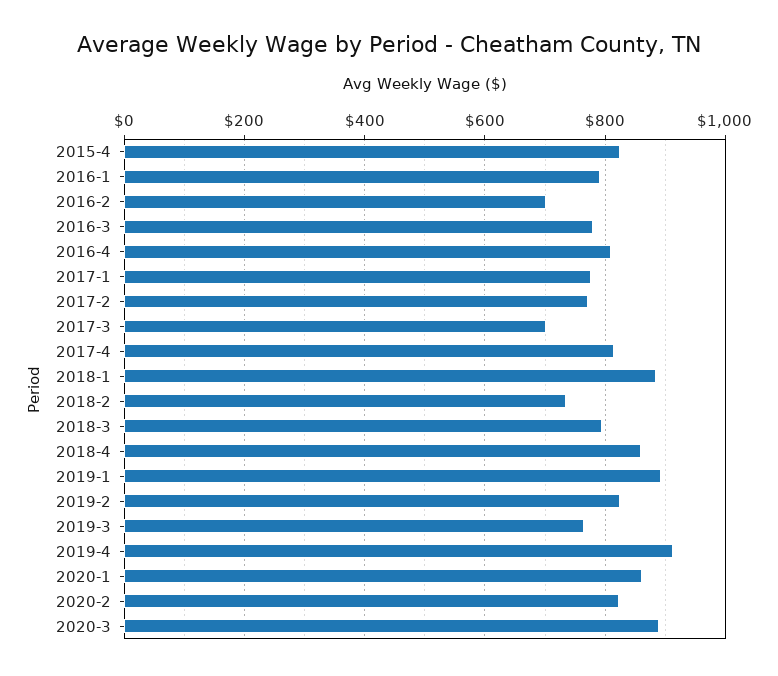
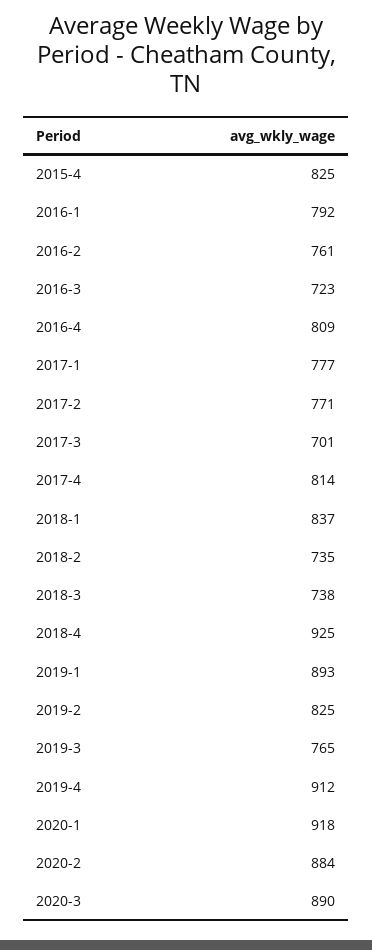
2016-2: 700 -> 761
2016-3: 780 -> 723
2018-1: 880 -> 837
2018-3: 800 -> 738
2018-4: 860 -> 925
2020-1: 860 -> 918
2020-2: 820 -> 884

